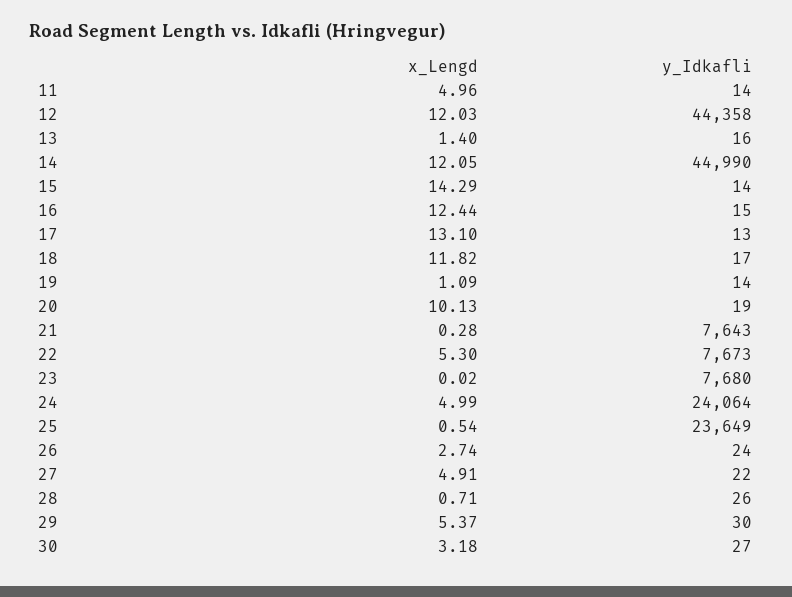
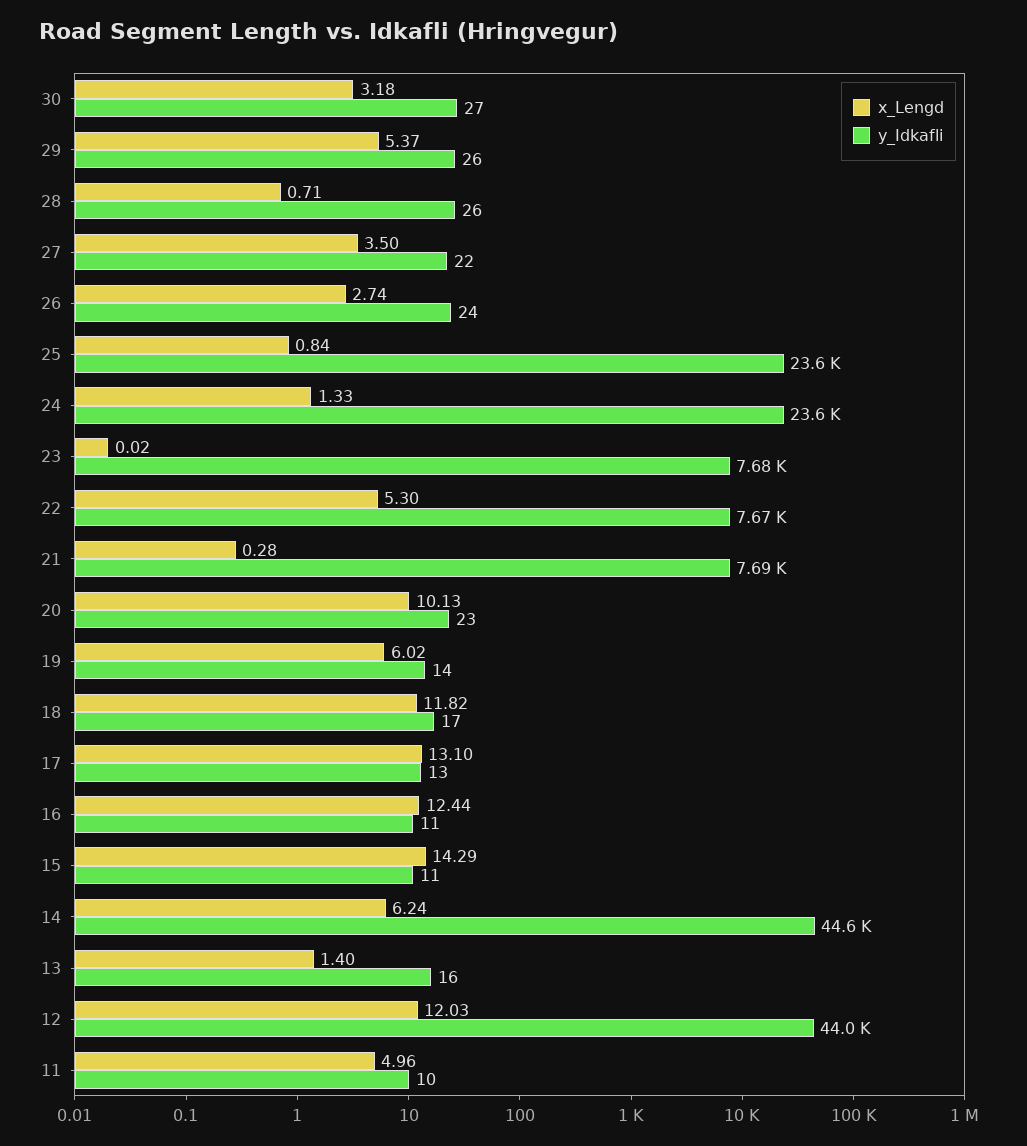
y_Idkafli, 11: 14 -> 10
y_Idkafli, 12: 44358 -> 44000
x_Lengd, 14: 12.05 -> 6.24
y_Idkafli, 14: 44990 -> 44600
y_Idkafli, 15: 14 -> 11
y_Idkafli, 16: 15 -> 11
x_Lengd, 19: 1.09 -> 6.02
y_Idkafli, 20: 19 -> 23
y_Idkafli, 21: 7643 -> 7690
x_Lengd, 24: 4.99 -> 1.33
y_Idkafli, 24: 24064 -> 23600
x_Lengd, 25: 0.54 -> 0.84
x_Lengd, 27: 4.91 -> 3.5
y_Idkafli, 29: 30 -> 26

